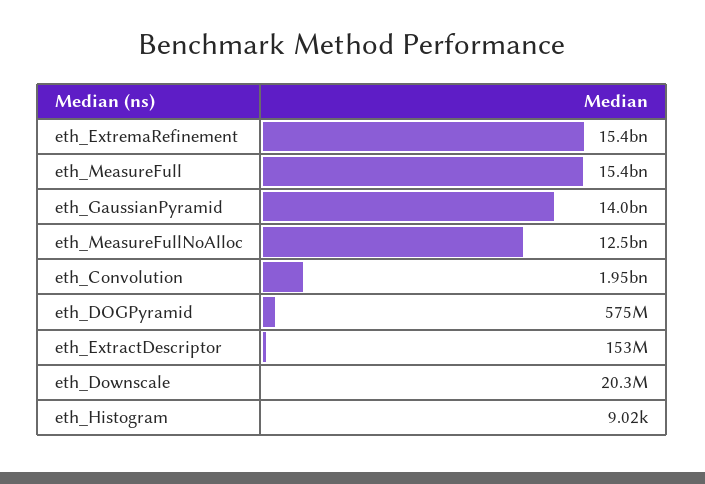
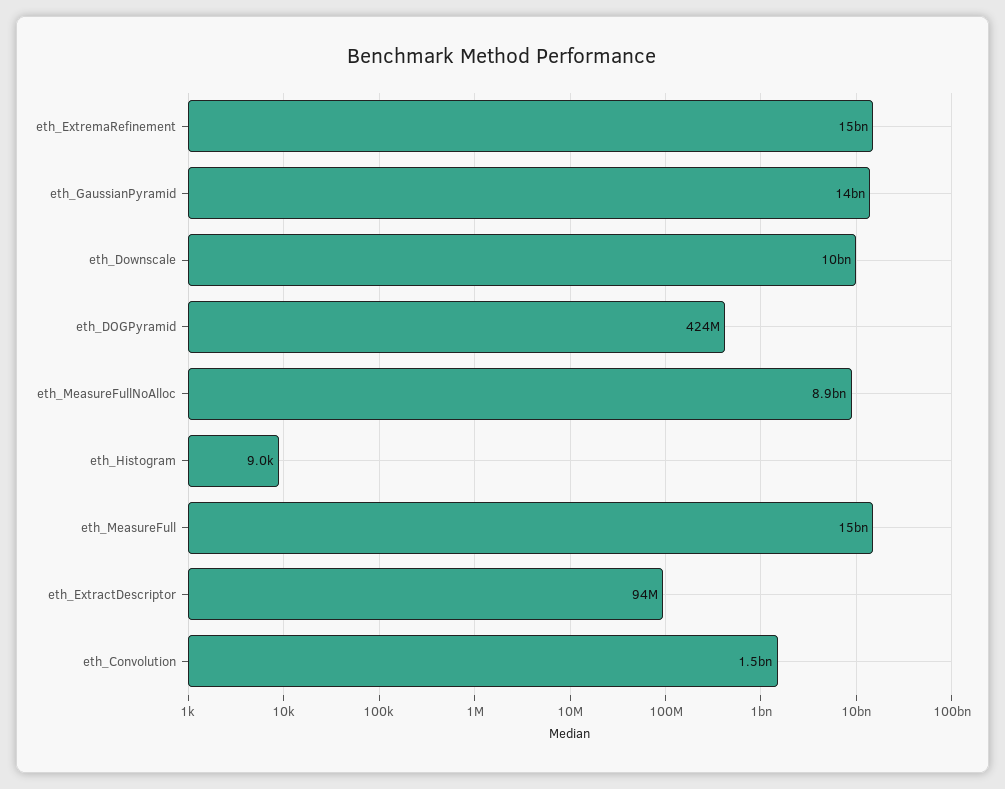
eth_MeasureFullNoAlloc: 12500000000 -> 8900000000
eth_Convolution: 1950000000 -> 1500000000
eth_DOGPyramid: 575000000 -> 424000000
eth_ExtractDescriptor: 153000000 -> 94000000
eth_Downscale: 20300000 -> 10000000000

